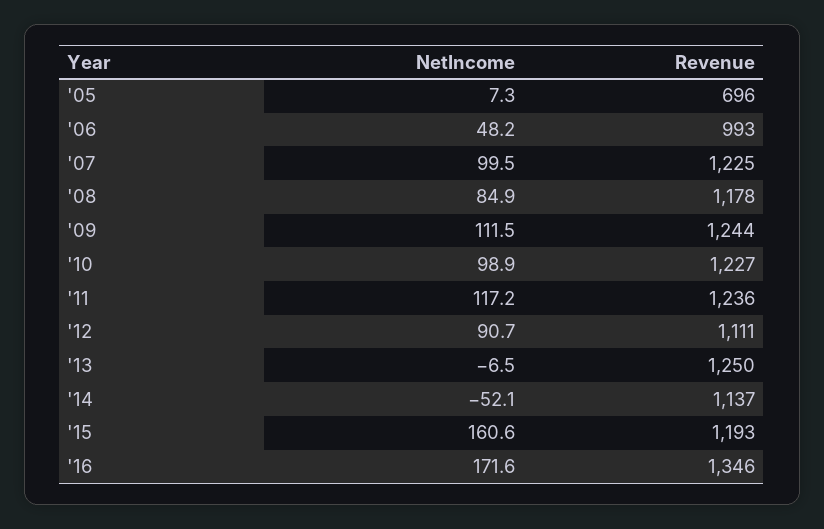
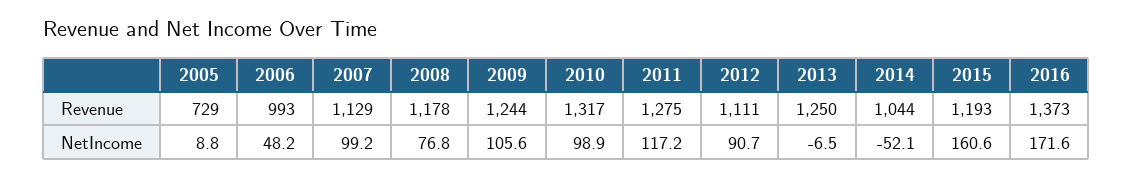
NetIncome, '05: 7.3 -> 8.8
Revenue, '05: 696 -> 729
NetIncome, '07: 99.5 -> 99.2
Revenue, '07: 1225 -> 1129
NetIncome, '08: 84.9 -> 76.8
NetIncome, '09: 111.5 -> 105.6
Revenue, '10: 1227 -> 1317
Revenue, '11: 1236 -> 1275
Revenue, '14: 1137 -> 1044
Revenue, '16: 1346 -> 1373

